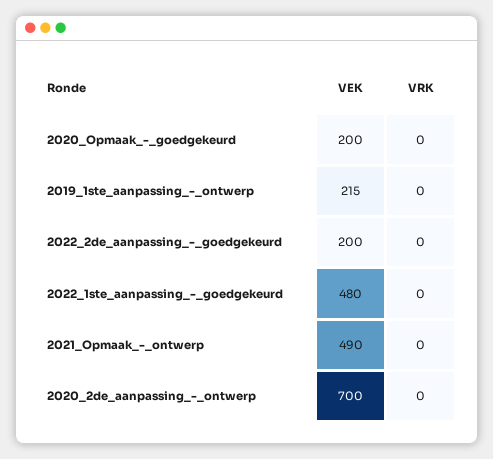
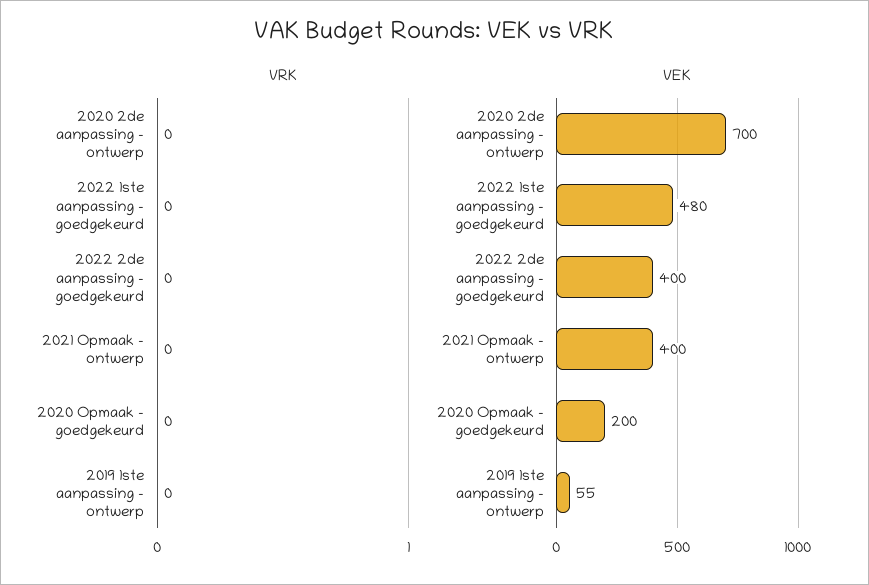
VEK, 2019_1ste_aanpassing_-_ontwerp: 215 -> 55
VEK, 2022_2de_aanpassing_-_goedgekeurd: 200 -> 400
VEK, 2021_Opmaak_-_ontwerp: 490 -> 400

